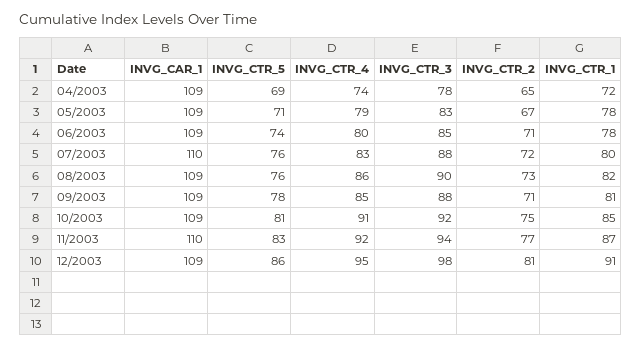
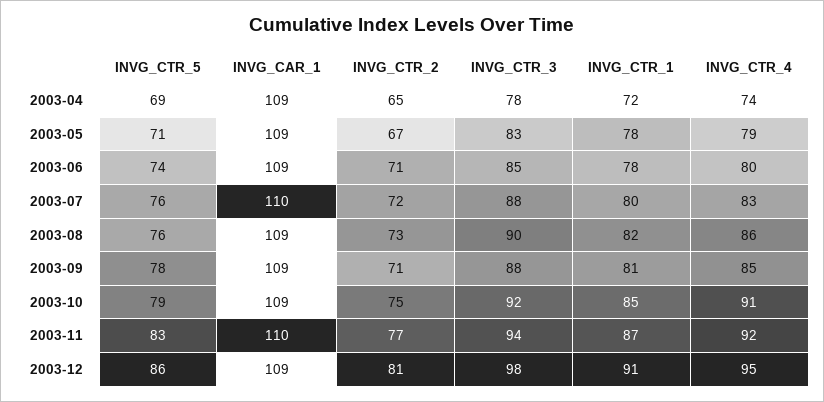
INVG_CTR_5, 10/2003: 81 -> 79

